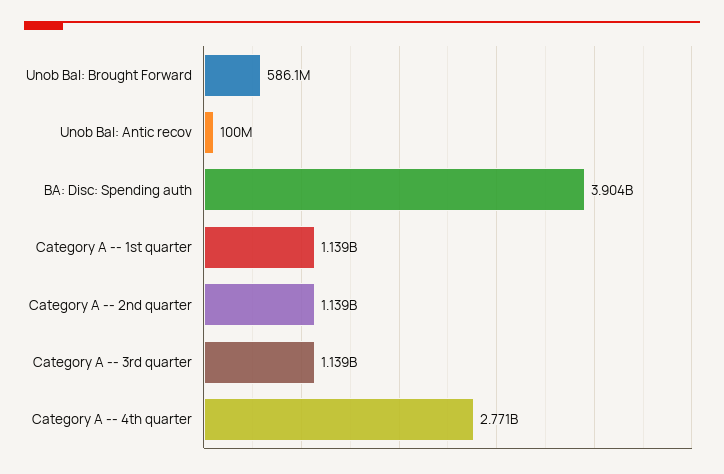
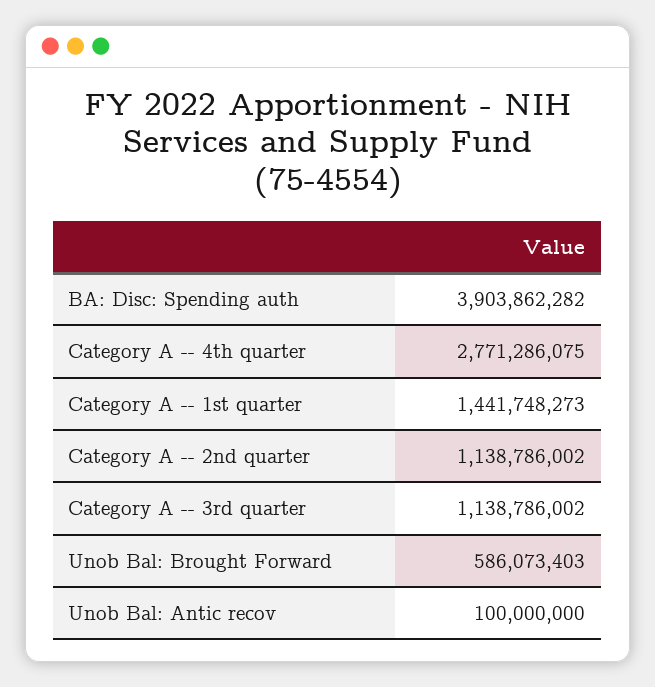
Category A -- 1st quarter: 1139000000 -> 1441748273

